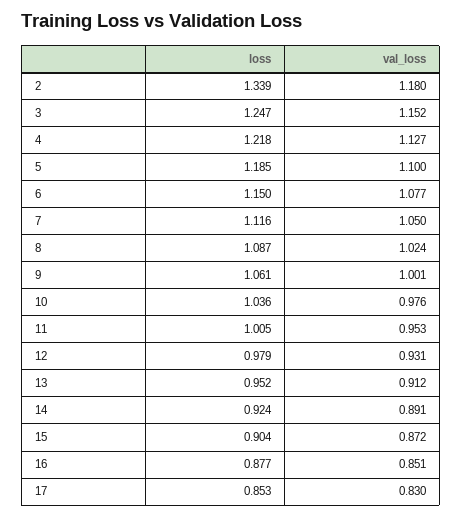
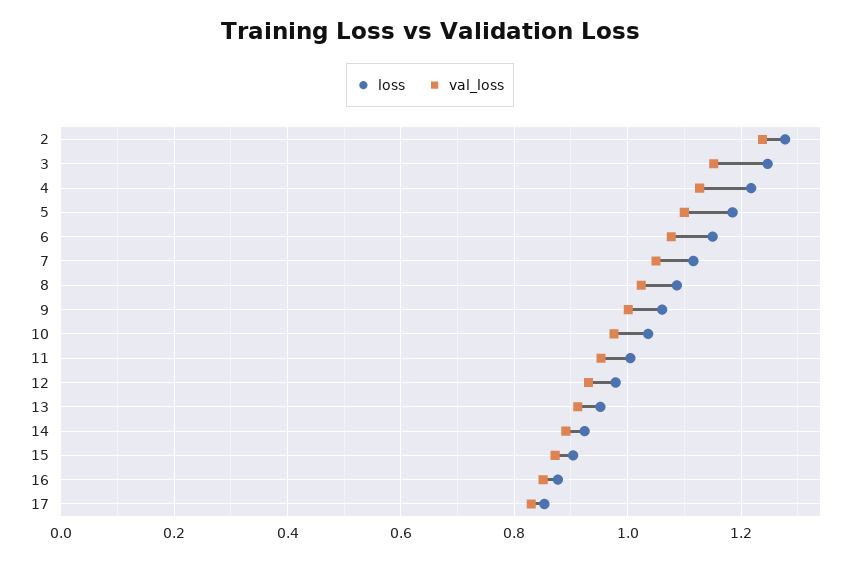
loss, 2: 1.339 -> 1.28
val_loss, 2: 1.18 -> 1.24

